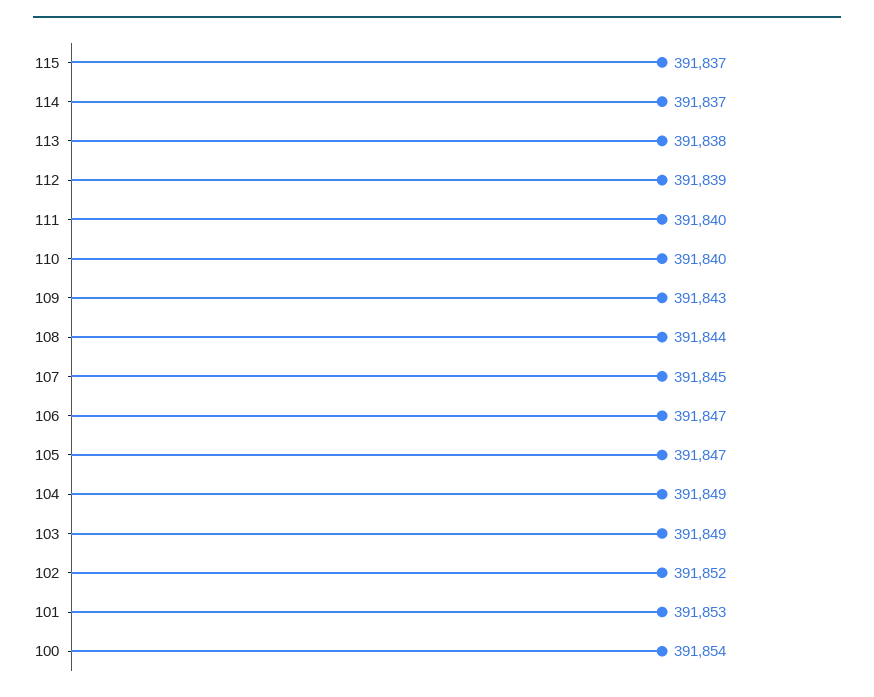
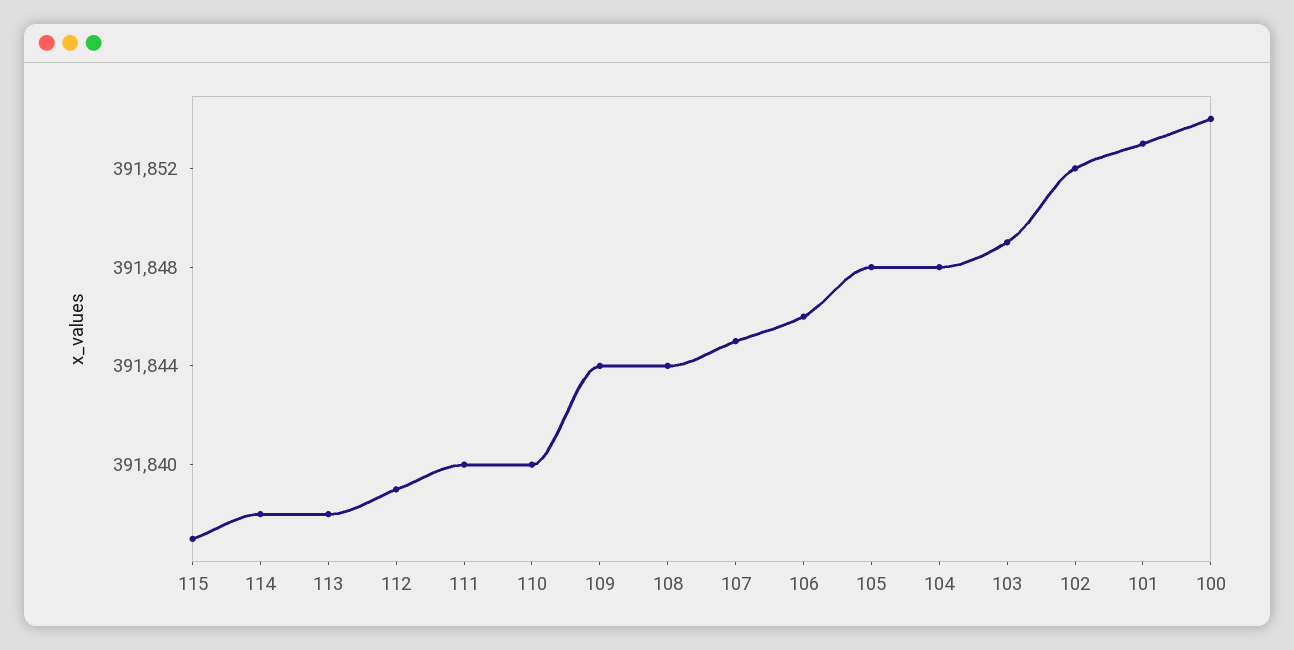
114: 391837 -> 391838
109: 391843 -> 391844
106: 391847 -> 391846
105: 391847 -> 391848
104: 391849 -> 391848

